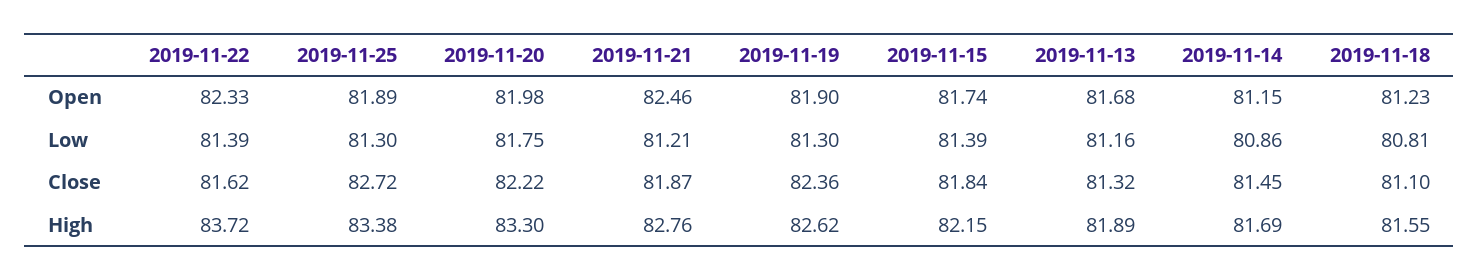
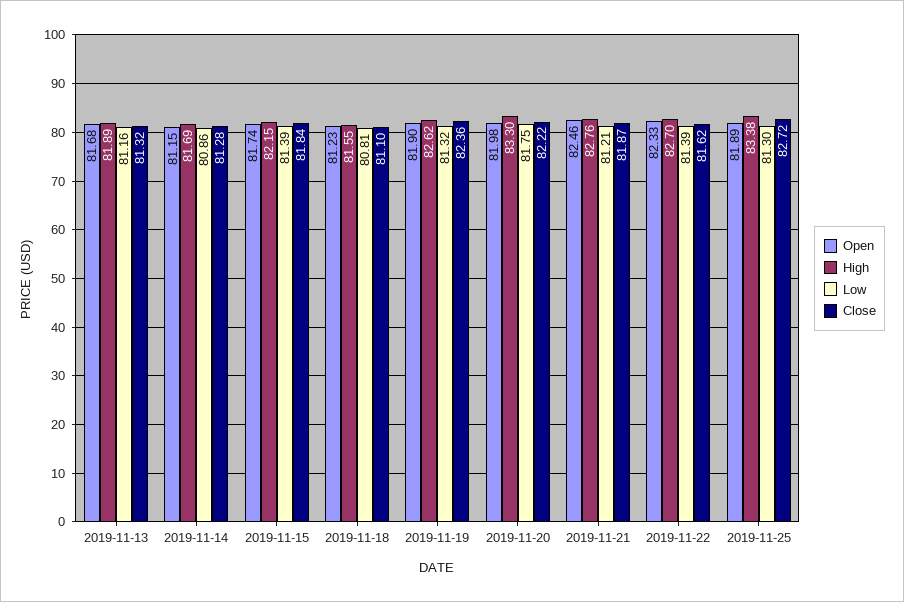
Low, 2019-11-19: 81.3 -> 81.32
Close, 2019-11-14: 81.45 -> 81.28
High, 2019-11-22: 83.72 -> 82.7

